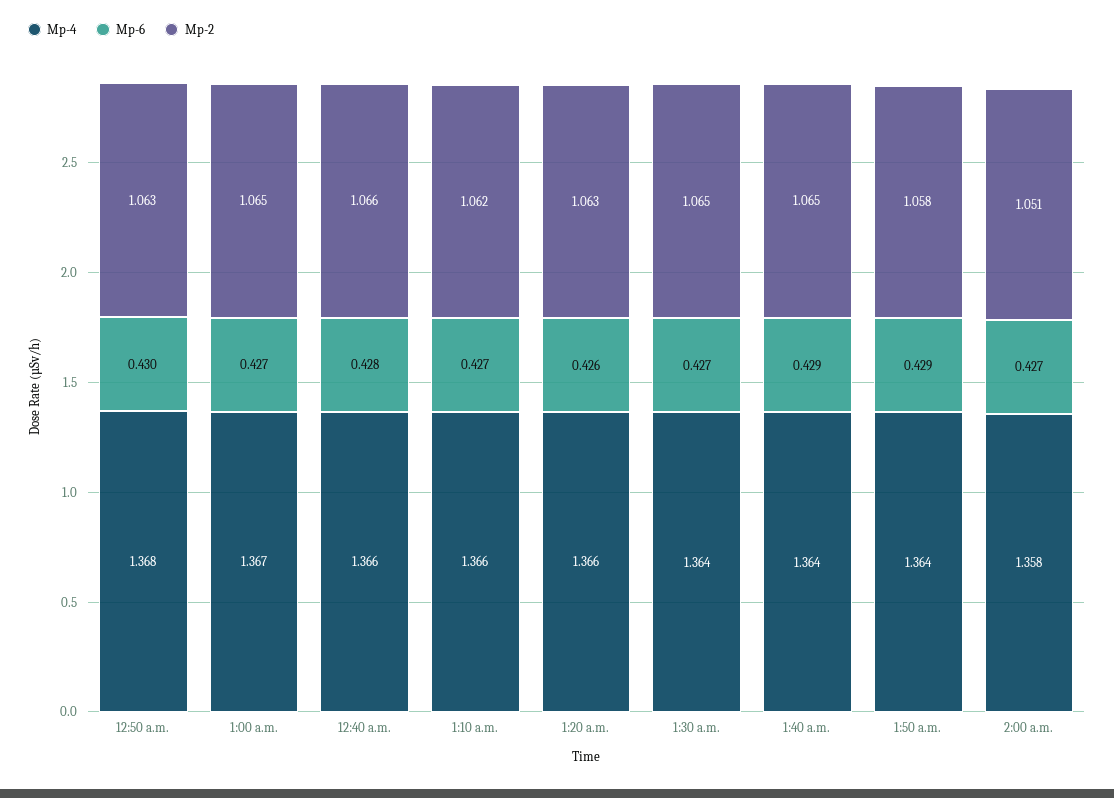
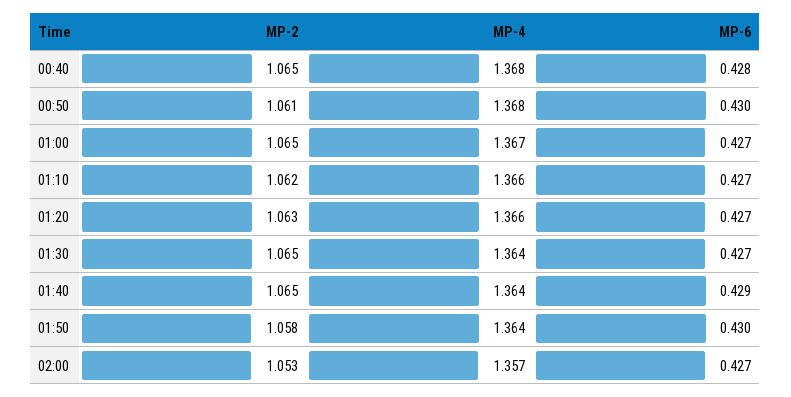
Mp-2, 12:50 a.m.: 1.063 -> 1.061
Mp-4, 12:40 a.m.: 1.366 -> 1.368
Mp-2, 12:40 a.m.: 1.066 -> 1.065
Mp-6, 1:20 a.m.: 0.426 -> 0.427
Mp-6, 1:50 a.m.: 0.429 -> 0.43
Mp-4, 2:00 a.m.: 1.358 -> 1.357
Mp-2, 2:00 a.m.: 1.051 -> 1.053

